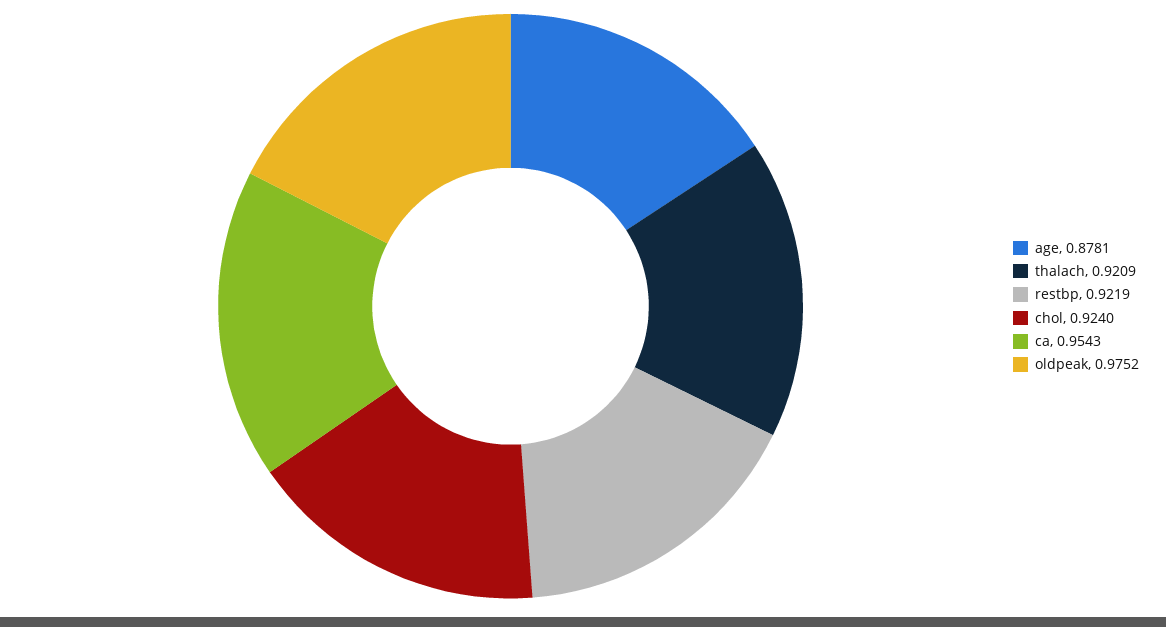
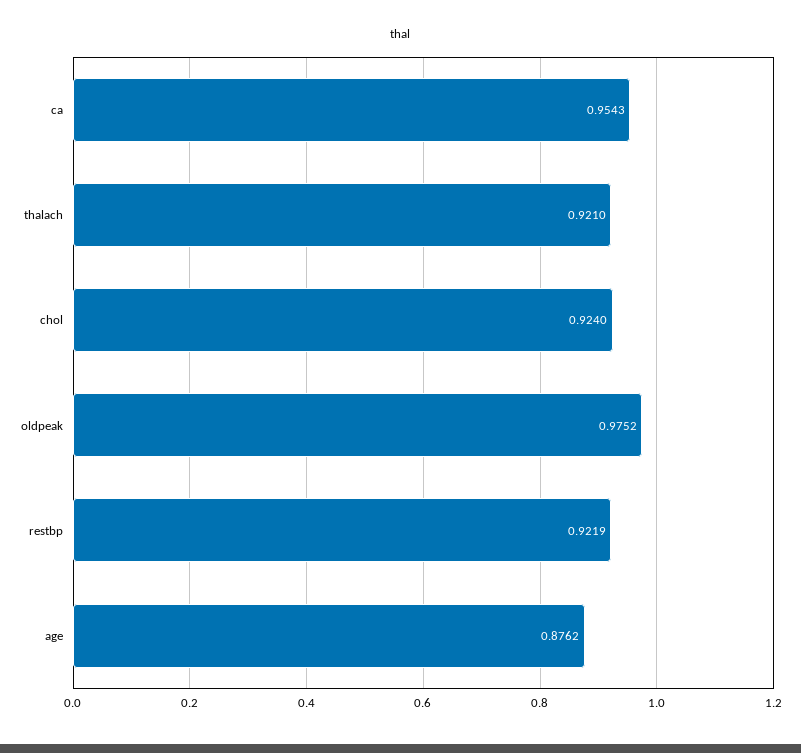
age: 0.8781 -> 0.8762
thalach: 0.9209 -> 0.921

